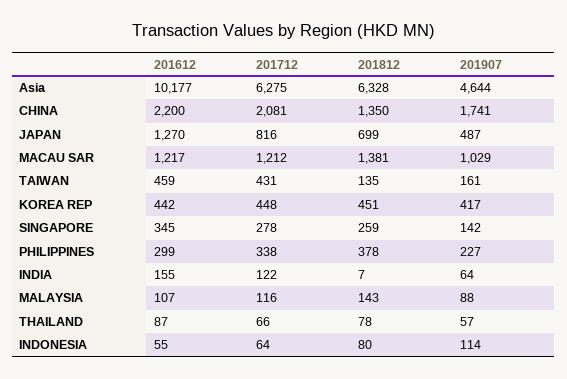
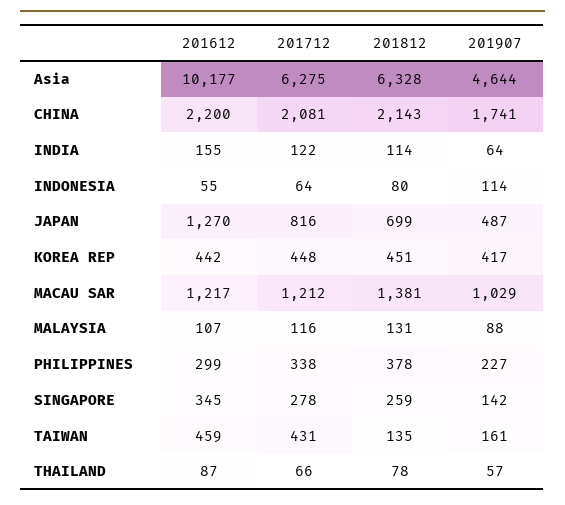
201812, CHINA: 1350 -> 2143
201812, INDIA: 7 -> 114
201812, MALAYSIA: 143 -> 131

